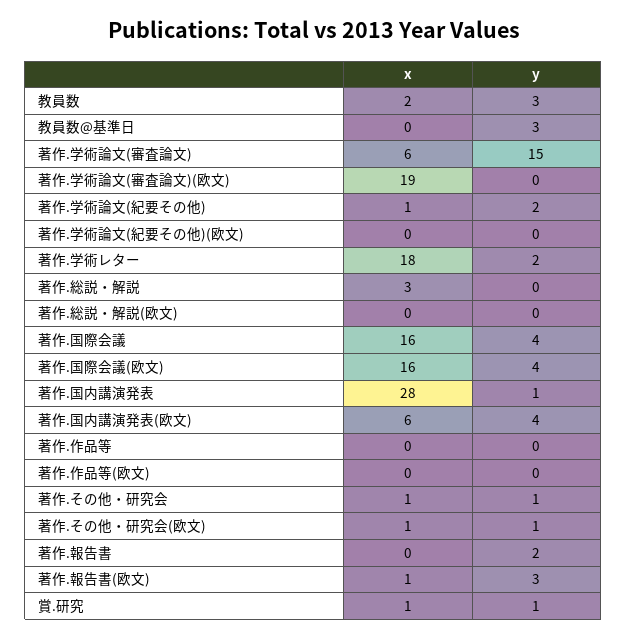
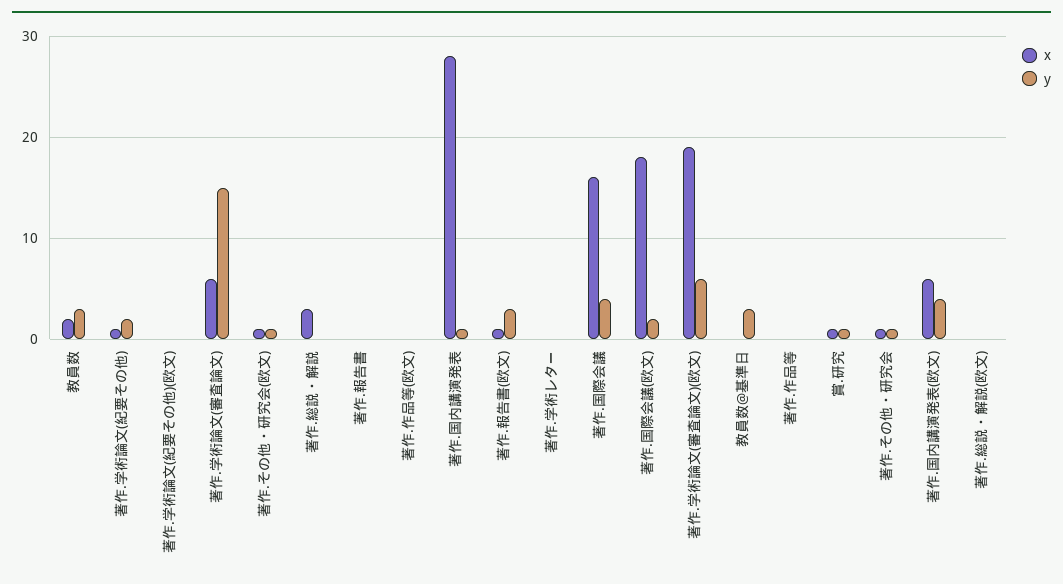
y, 著作.学術論文(審査論文)(欧文): 0 -> 6
x, 著作.学術レター: 18 -> 0
y, 著作.学術レター: 2 -> 0
x, 著作.国際会議(欧文): 16 -> 18
y, 著作.国際会議(欧文): 4 -> 2
y, 著作.報告書: 2 -> 0

